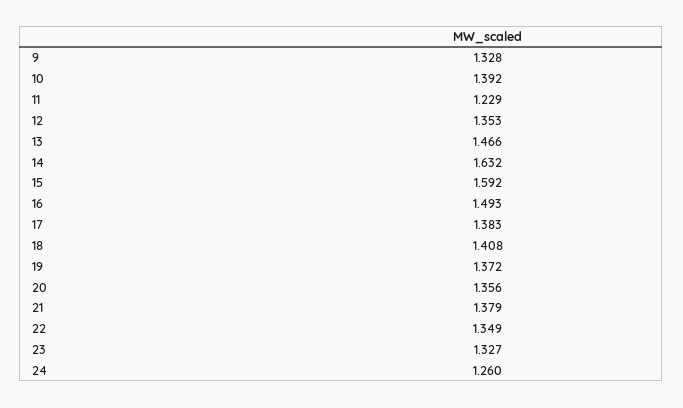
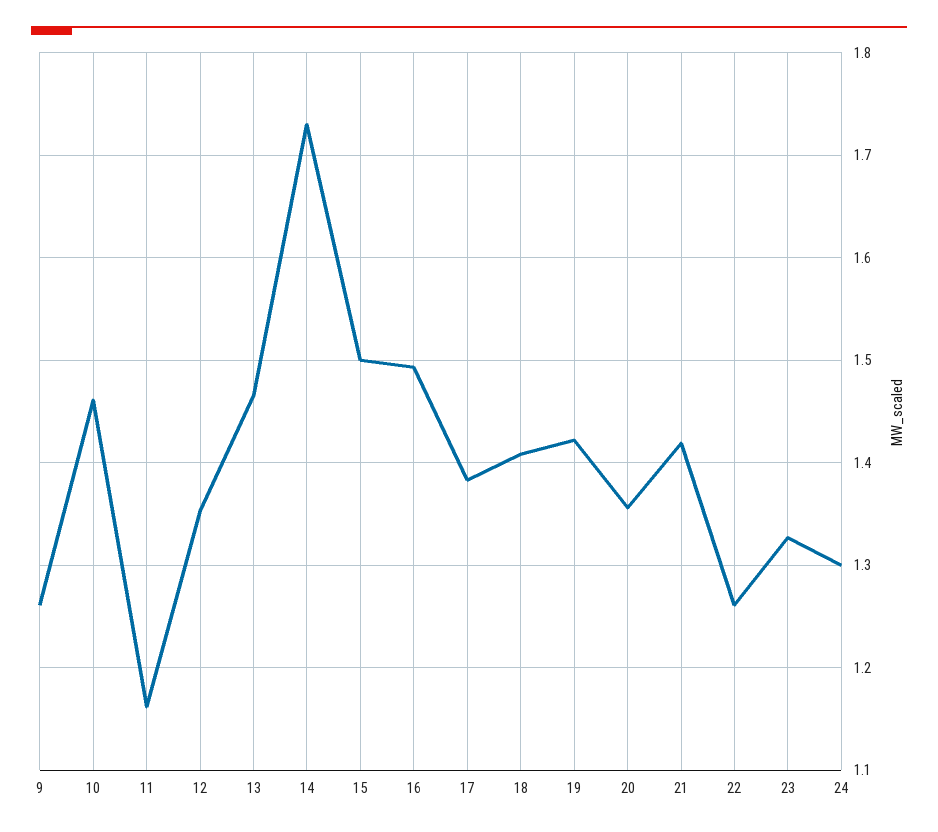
9: 1.328 -> 1.26
10: 1.392 -> 1.46
11: 1.229 -> 1.16
14: 1.632 -> 1.73
15: 1.592 -> 1.5
19: 1.372 -> 1.42
21: 1.379 -> 1.42
22: 1.349 -> 1.26
24: 1.26 -> 1.3

